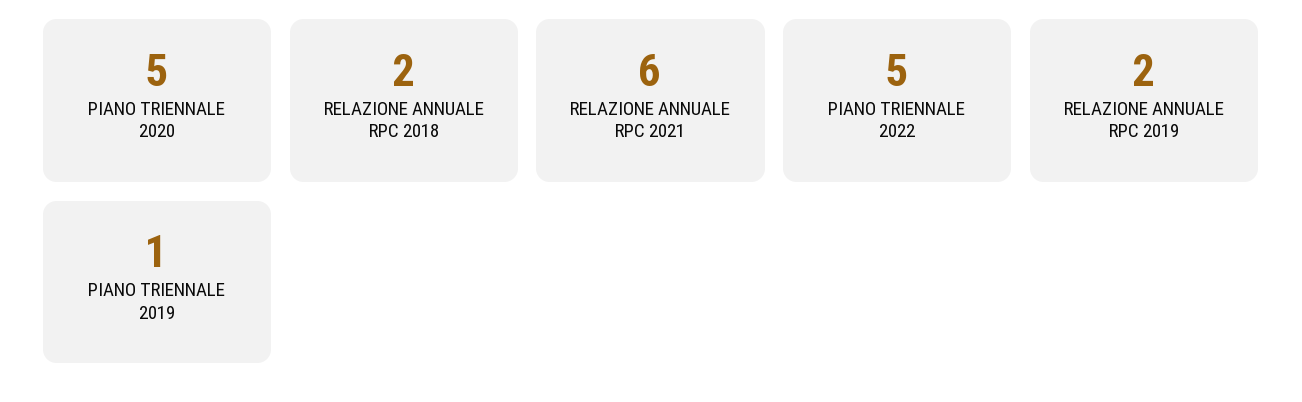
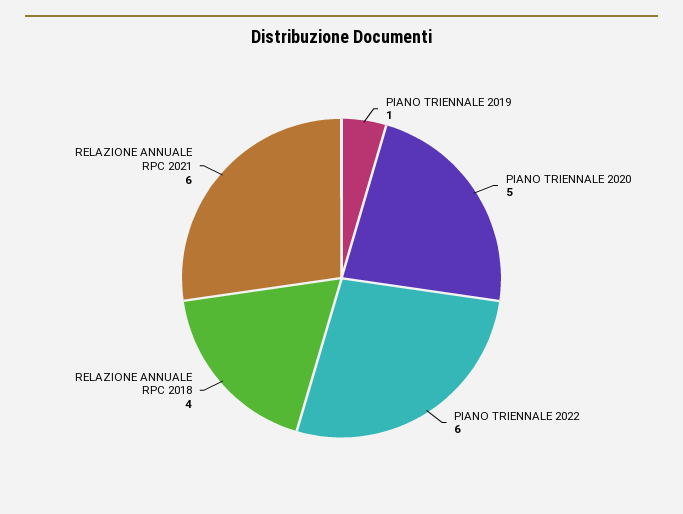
RELAZIONE ANNUALE RPC 2018: 2 -> 4
PIANO TRIENNALE 2022: 5 -> 6
RELAZIONE ANNUALE RPC 2019: 2 -> none

